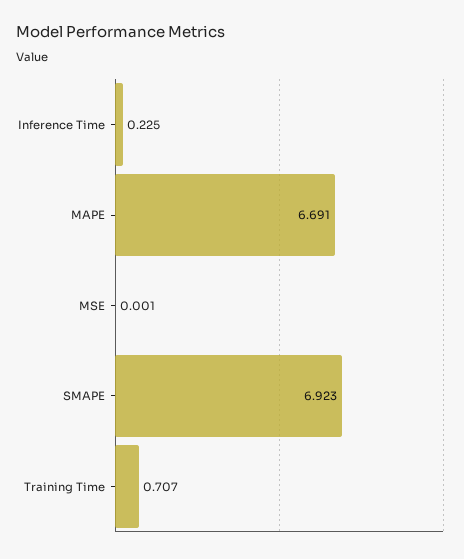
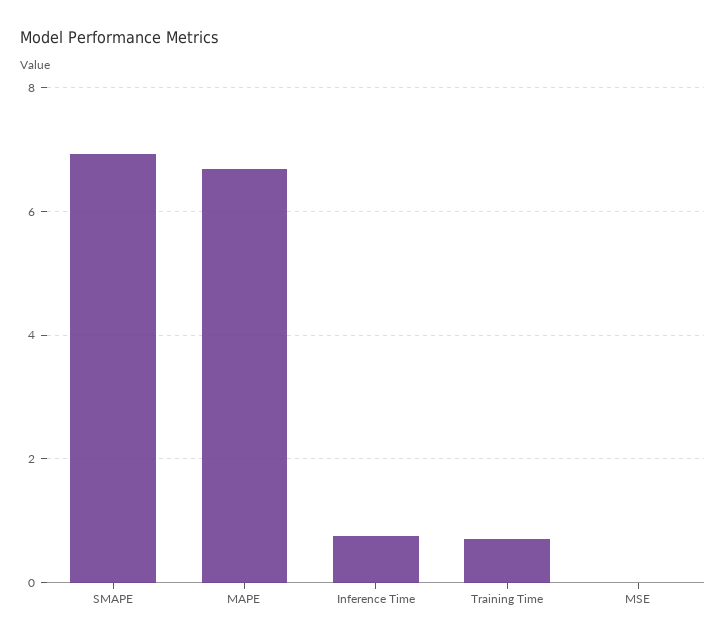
Inference Time: 0.225 -> 0.8

